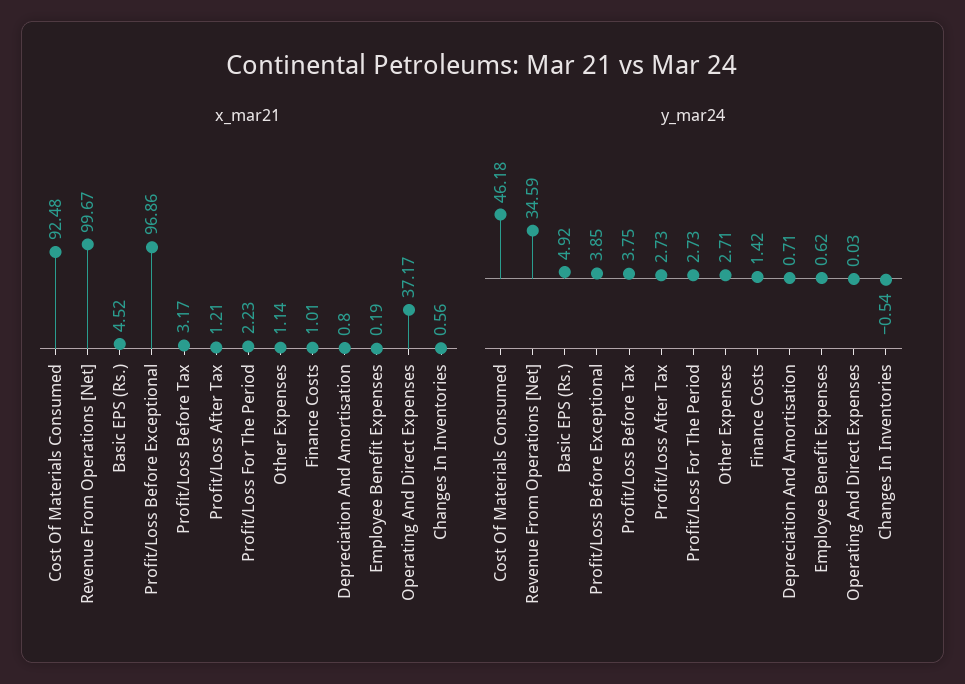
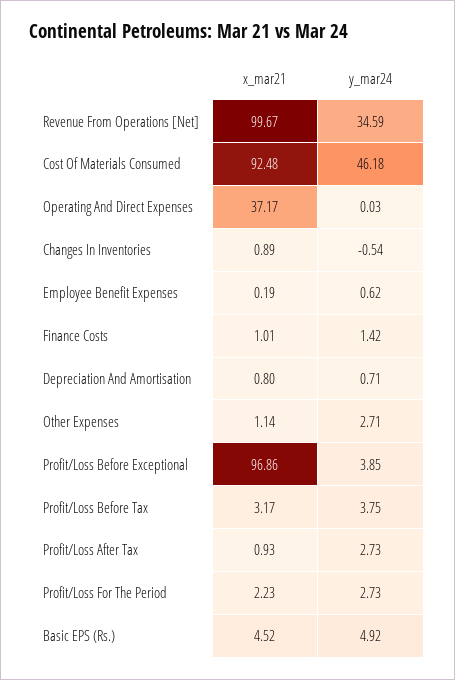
x_mar21, Profit/Loss After Tax: 1.21 -> 0.93
x_mar21, Changes In Inventories: 0.56 -> 0.89

